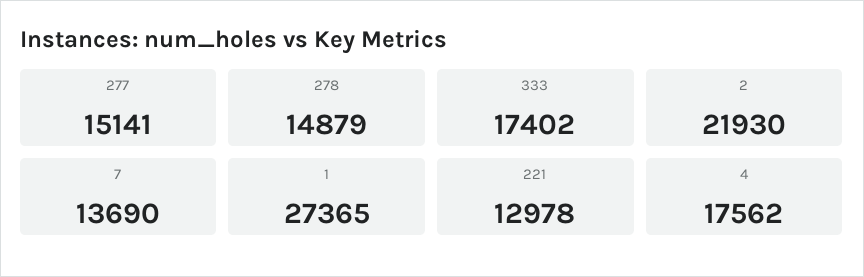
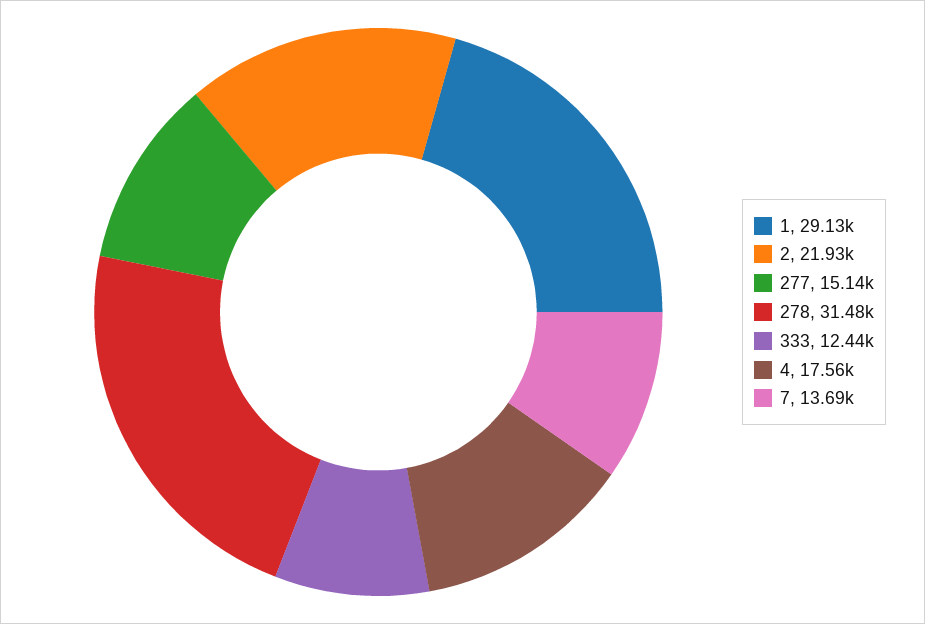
278: 14879 -> 31480
333: 17402 -> 12440
1: 27365 -> 29130
221: 12978 -> none

